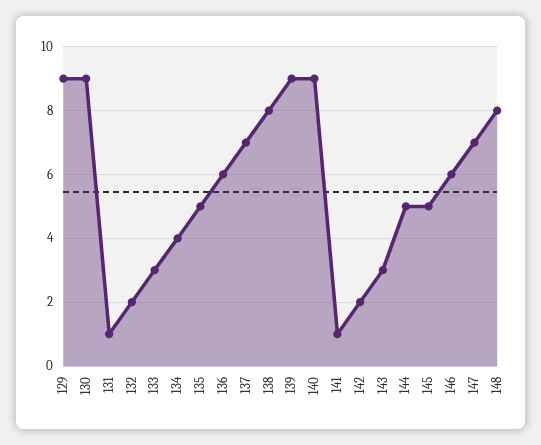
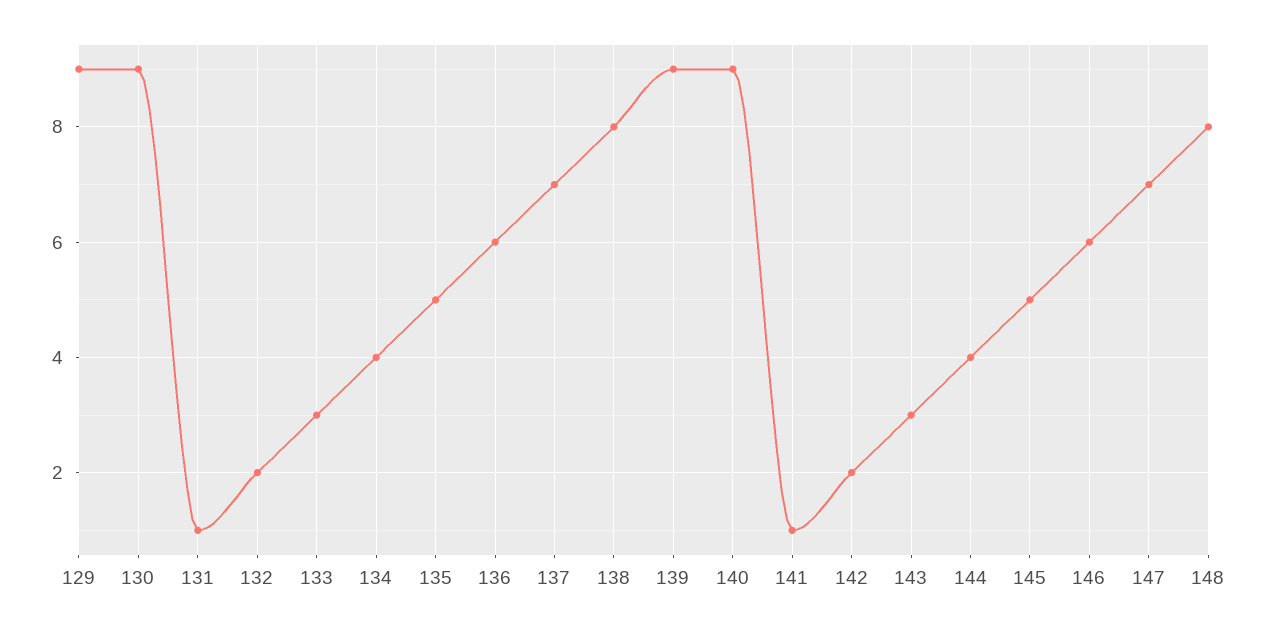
144: 5 -> 4

